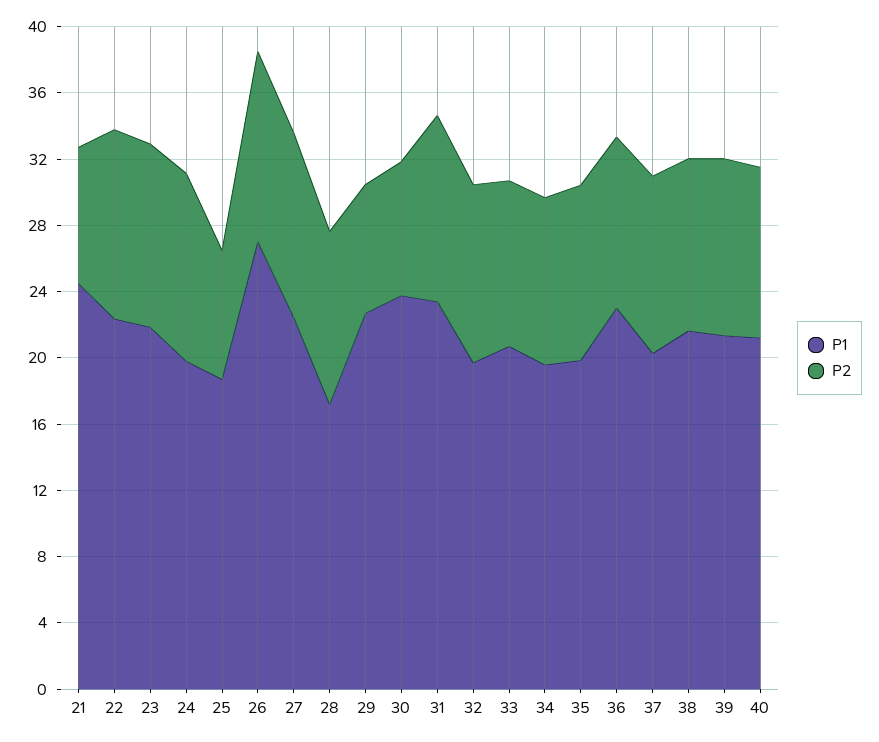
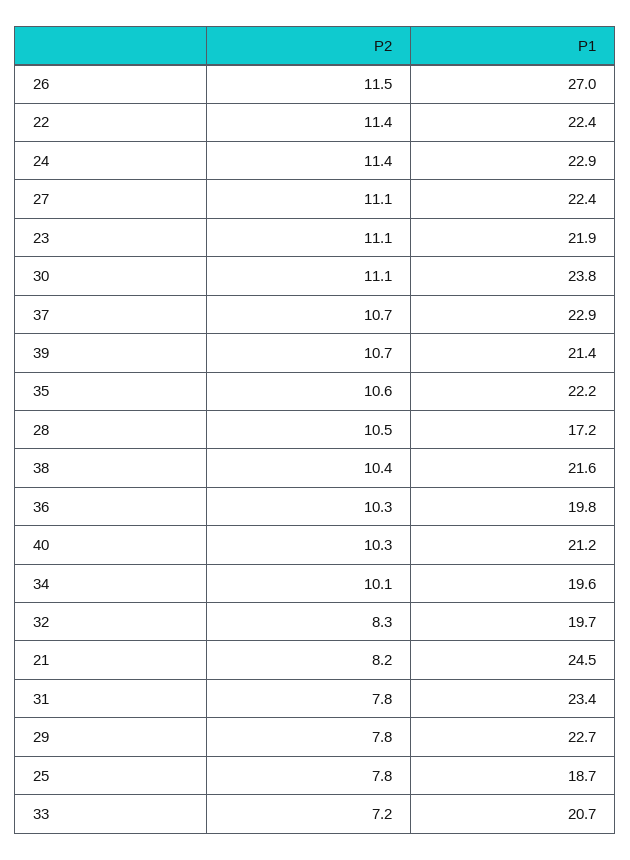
P1, 24: 20 -> 22.9
P2, 30: 8 -> 11.1
P2, 31: 11 -> 7.8
P2, 32: 11 -> 8.3
P2, 33: 10 -> 7.2
P1, 35: 20 -> 22.2
P1, 36: 23 -> 19.8
P1, 37: 20 -> 22.9

